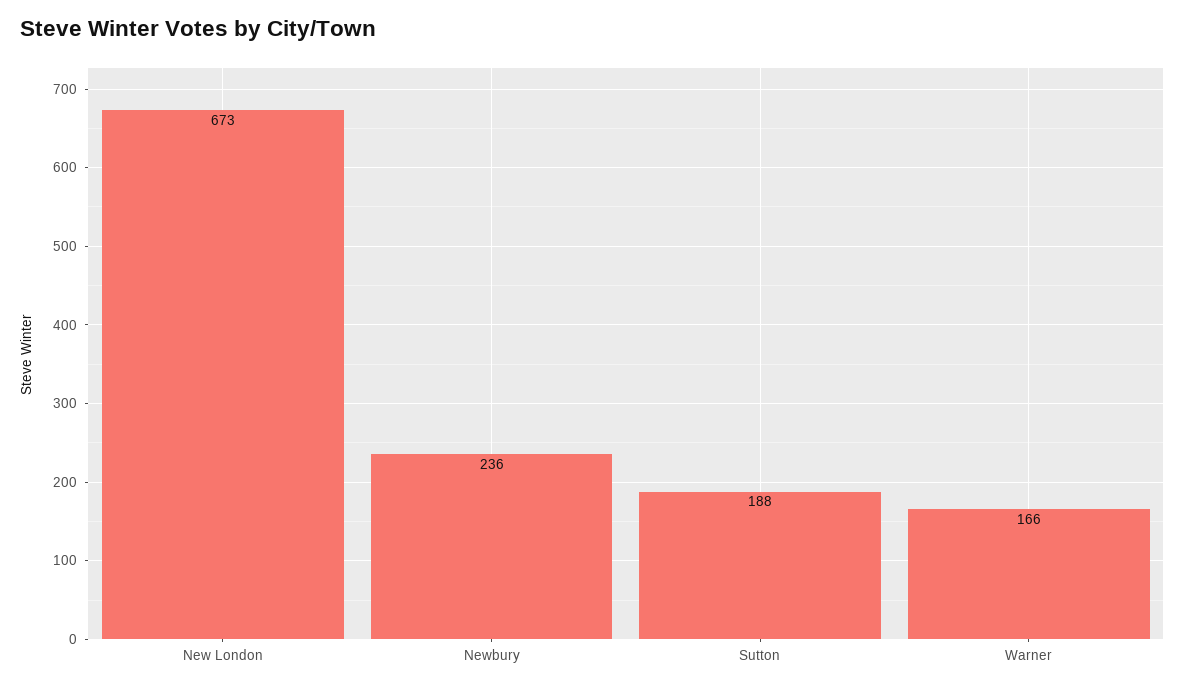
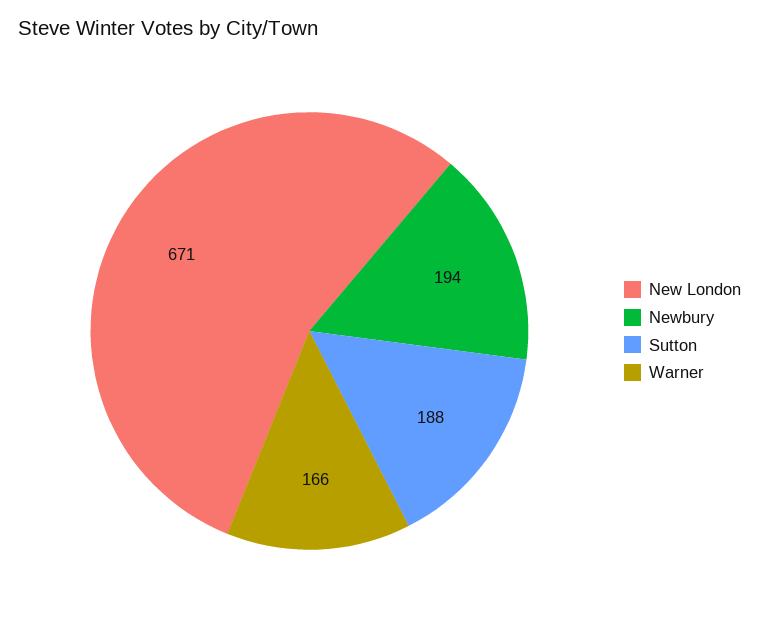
New London: 673 -> 671
Newbury: 236 -> 194

